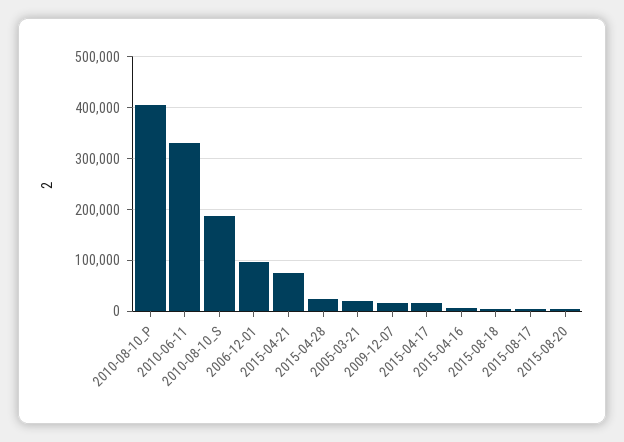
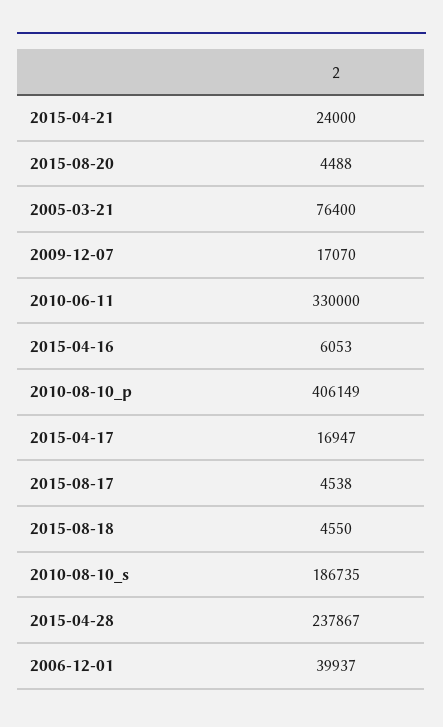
2006-12-01: 100000 -> 39937
2015-04-21: 80000 -> 24000
2015-04-28: 20000 -> 237867
2005-03-21: 20000 -> 76400

